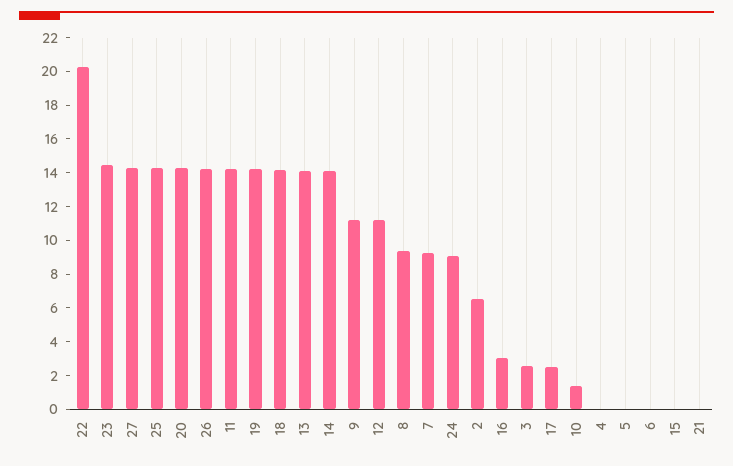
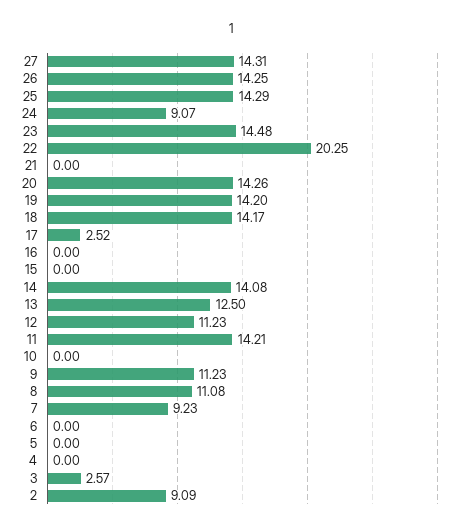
13: 14 -> 12.5
8: 9.5 -> 11.08
2: 6.5 -> 9.09
16: 3 -> 0
10: 1.5 -> 0

